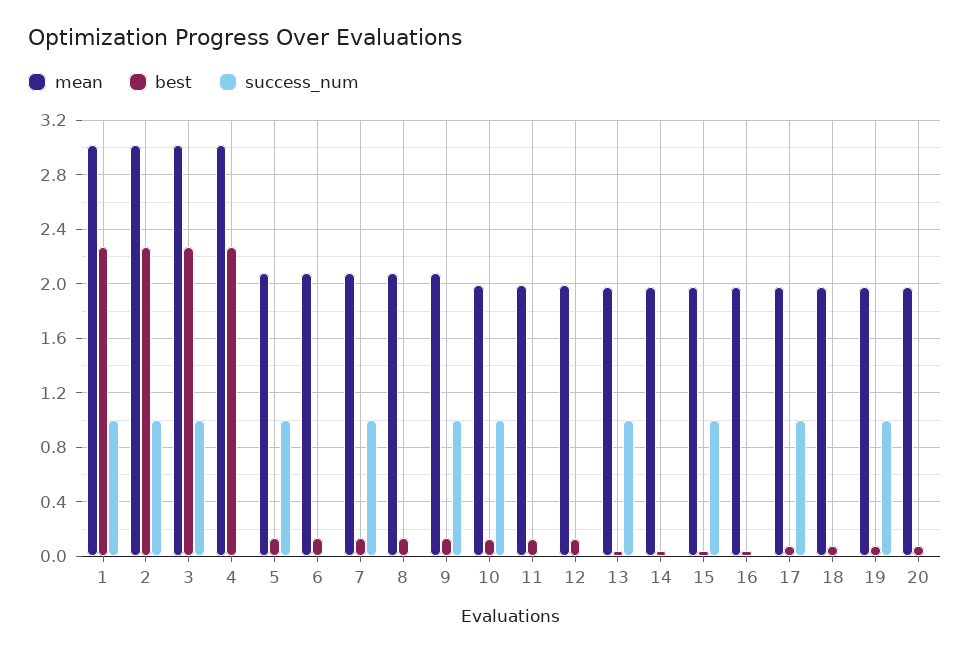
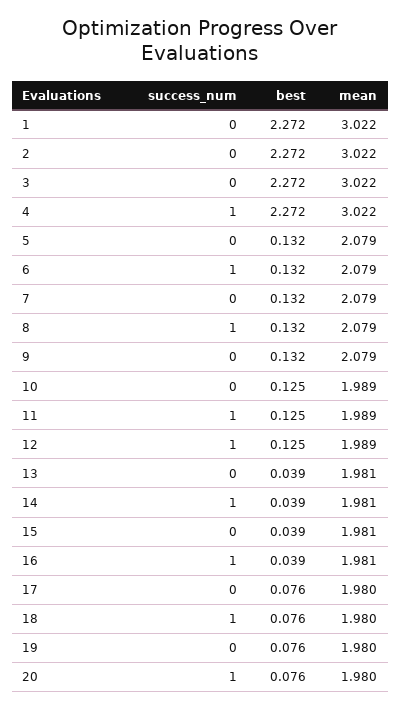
success_num, 1: 1 -> 0
success_num, 2: 1 -> 0
success_num, 3: 1 -> 0
success_num, 4: 0 -> 1
success_num, 5: 1 -> 0
success_num, 6: 0 -> 1
success_num, 7: 1 -> 0
success_num, 8: 0 -> 1
success_num, 9: 1 -> 0
success_num, 10: 1 -> 0
success_num, 11: 0 -> 1
success_num, 12: 0 -> 1
success_num, 13: 1 -> 0
success_num, 14: 0 -> 1
success_num, 15: 1 -> 0
success_num, 16: 0 -> 1
success_num, 17: 1 -> 0
success_num, 18: 0 -> 1
success_num, 19: 1 -> 0
success_num, 20: 0 -> 1

